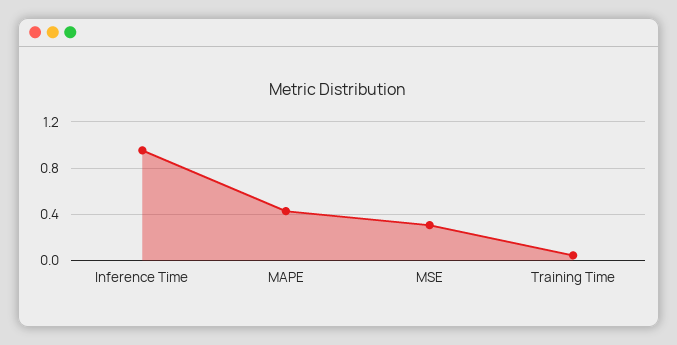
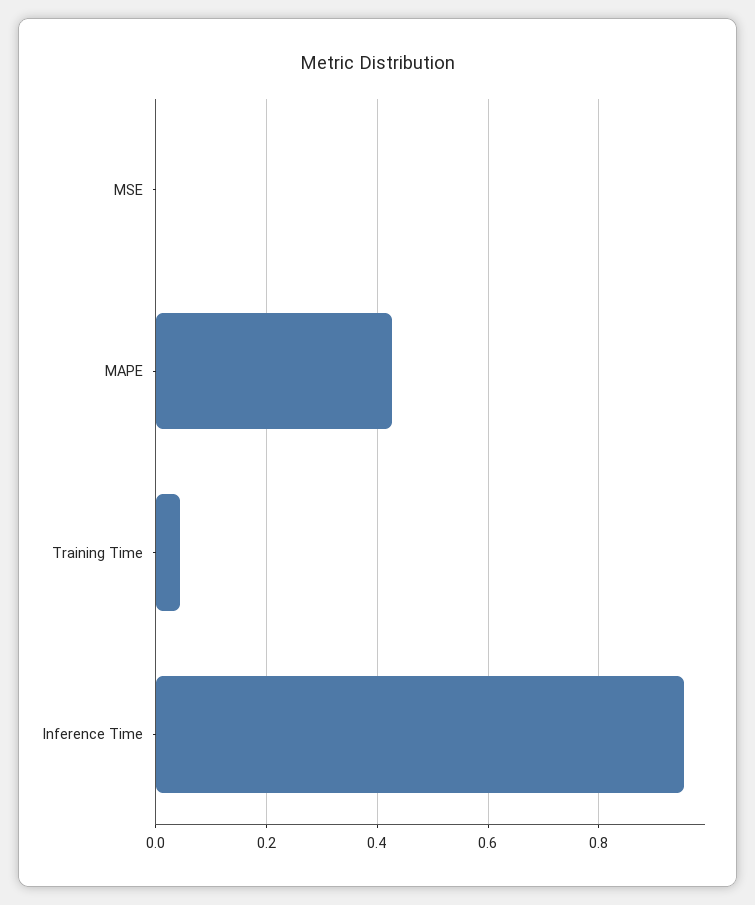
MSE: 0.3 -> 0

